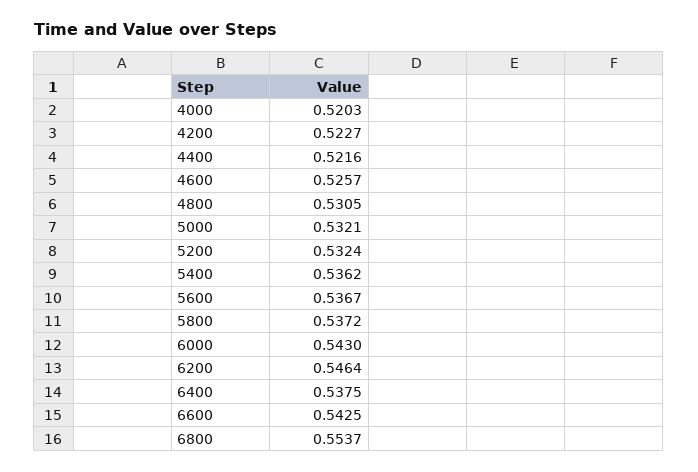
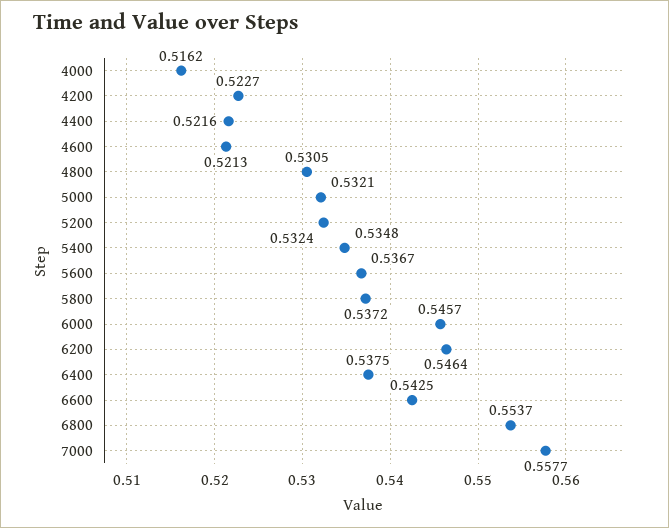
4000: 0.5203 -> 0.5162
4600: 0.5257 -> 0.5213
5400: 0.5362 -> 0.5348
6000: 0.543 -> 0.5457
7000: none -> 0.5577

